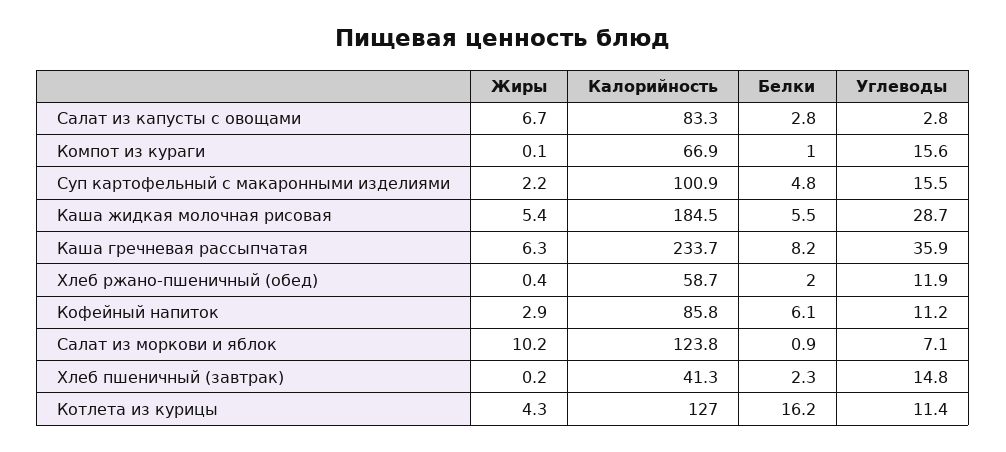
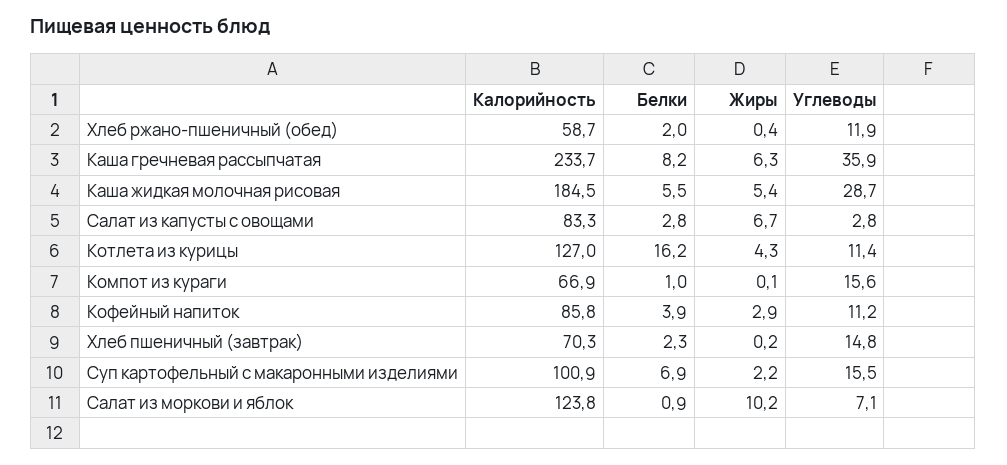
Белки, Суп картофельный с макаронными изделиями: 4.8 -> 6.9
Белки, Кофейный напиток: 6.1 -> 3.9
Калорийность, Хлеб пшеничный (завтрак): 41.3 -> 70.3

